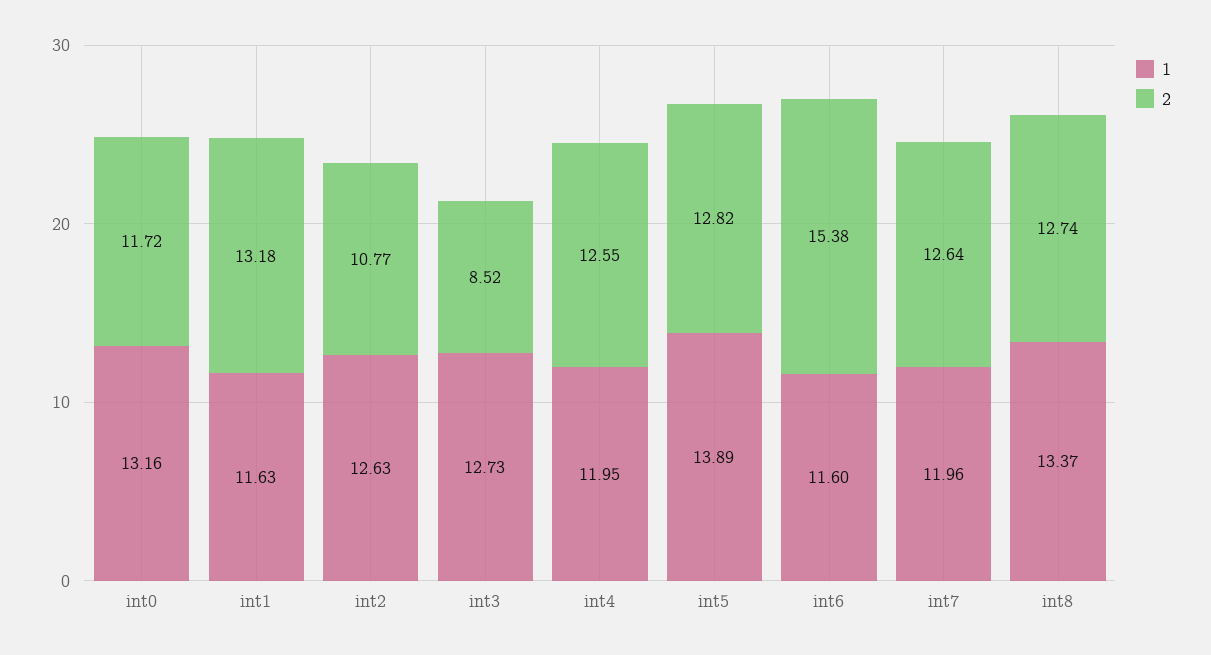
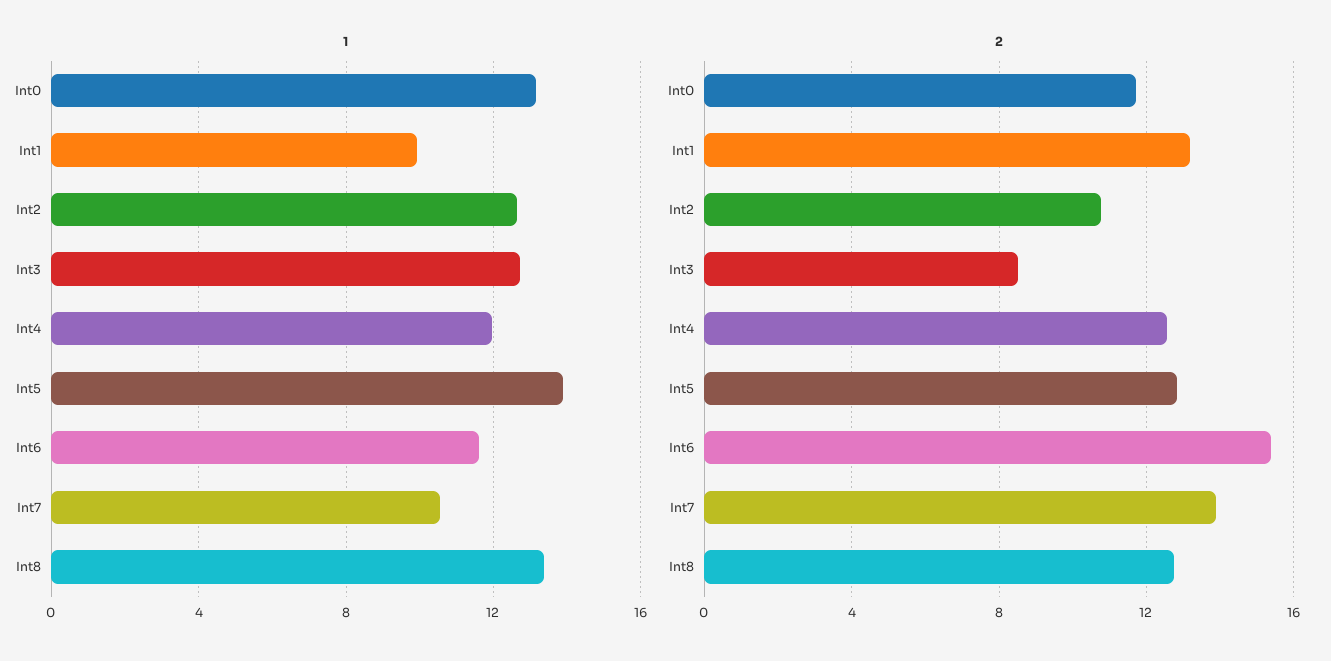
1, int1: 11.63 -> 10
1, int7: 11.96 -> 10.5
2, int7: 12.64 -> 14

